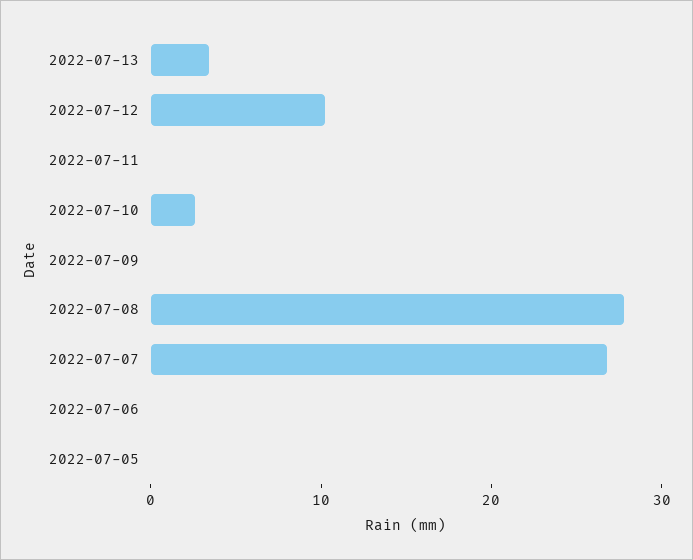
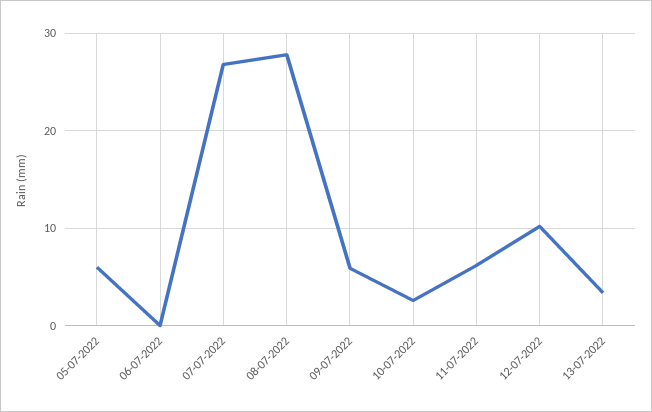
2022-07-11: 0 -> 6
2022-07-09: 0 -> 6
2022-07-05: 0 -> 6

